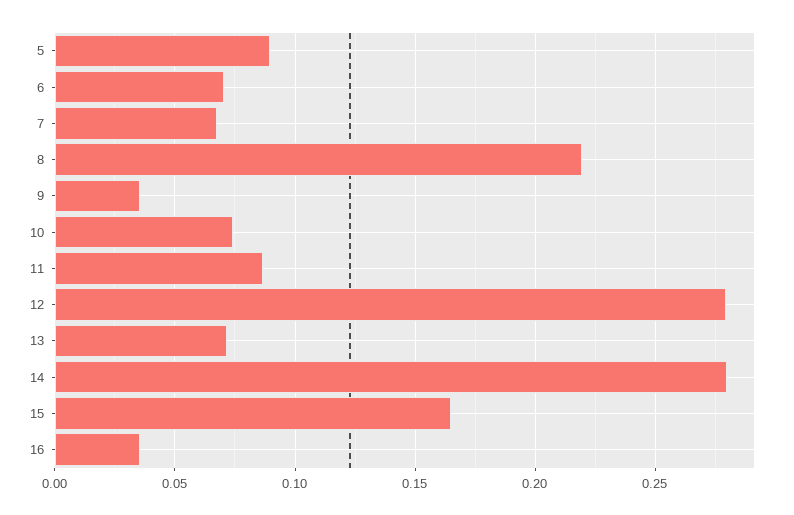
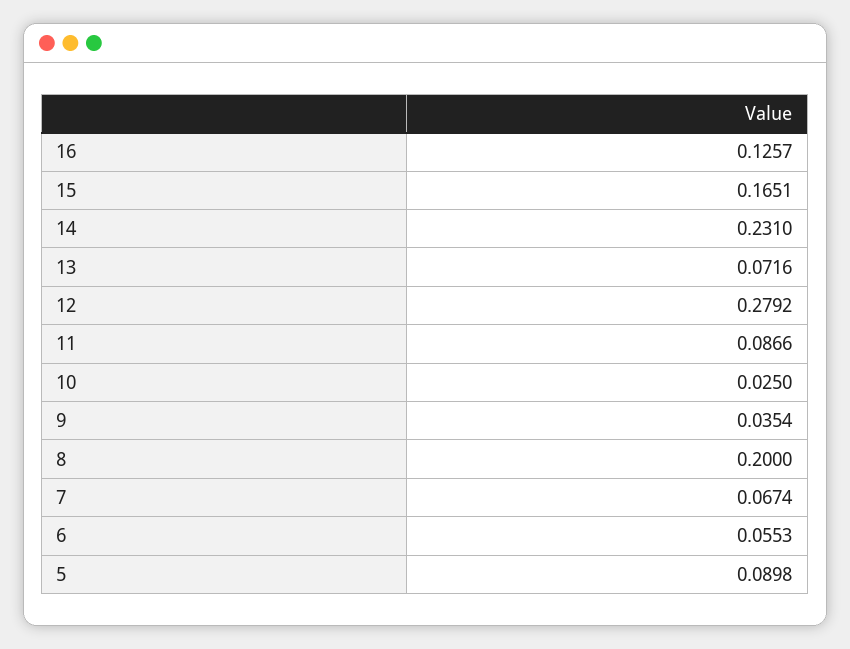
6: 0.07 -> 0.0553
8: 0.22 -> 0.2
10: 0.075 -> 0.025
14: 0.28 -> 0.231
16: 0.035 -> 0.1257

